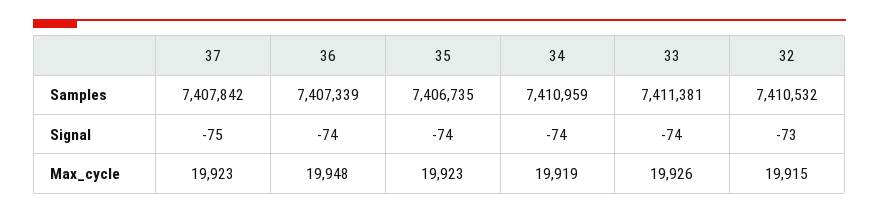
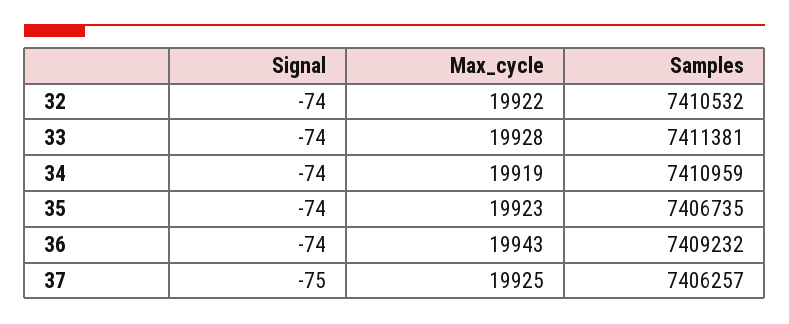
37, Samples: 7407842 -> 7406257
36, Samples: 7407339 -> 7409232
32, Signal: -73 -> -74
37, Max_cycle: 19923 -> 19925
36, Max_cycle: 19948 -> 19943
33, Max_cycle: 19926 -> 19928
32, Max_cycle: 19915 -> 19922

